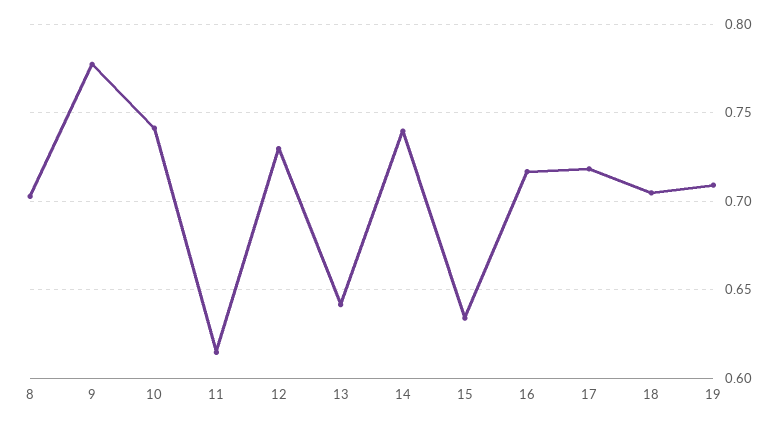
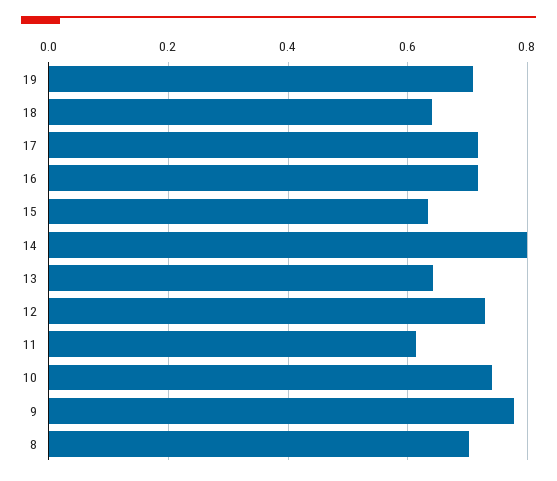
14: 0.74 -> 0.8
18: 0.705 -> 0.64

